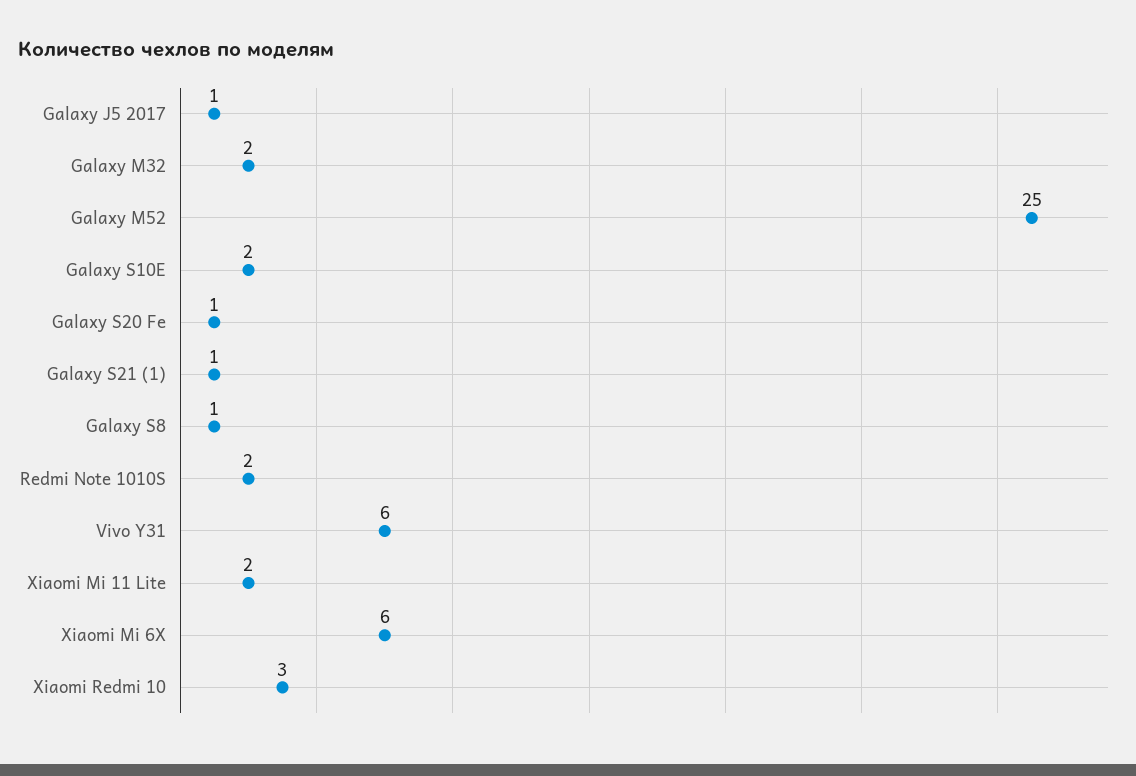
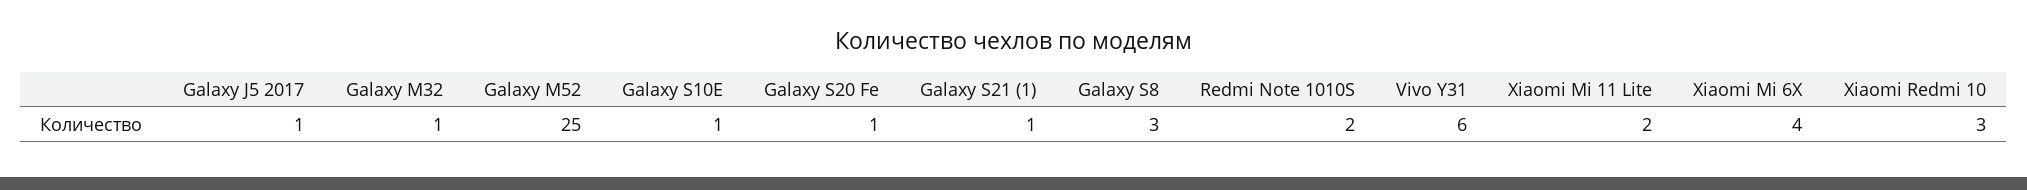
Galaxy M32: 2 -> 1
Galaxy S10E: 2 -> 1
Galaxy S8: 1 -> 3
Xiaomi Mi 6X: 6 -> 4

